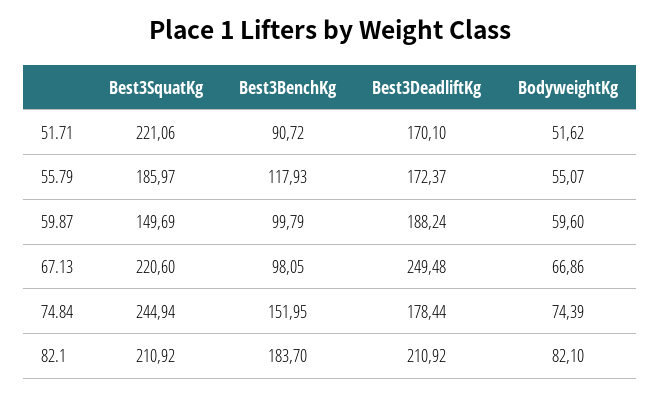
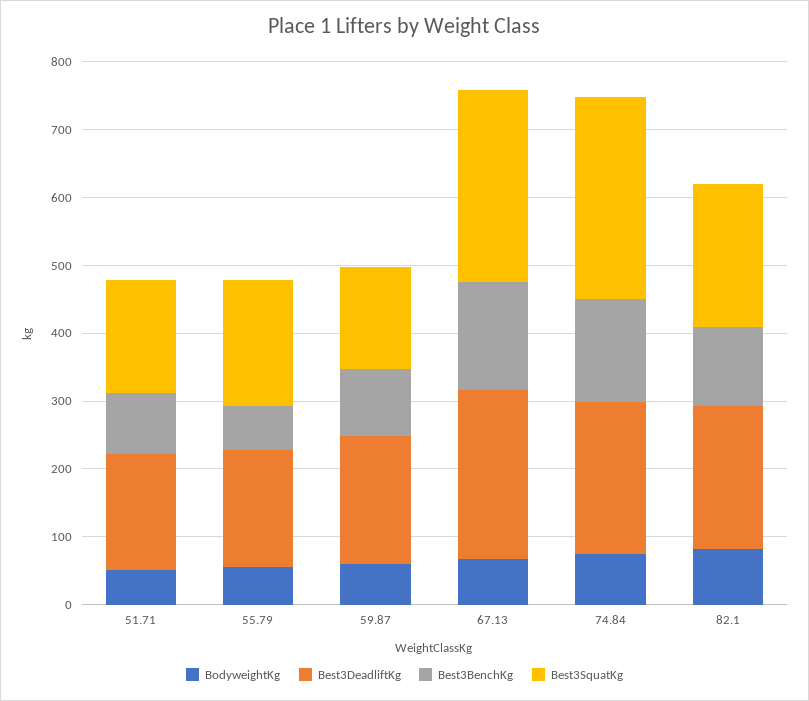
Best3SquatKg, 51.71: 221.06 -> 160
Best3BenchKg, 55.79: 117.93 -> 60
Best3SquatKg, 67.13: 220.6 -> 280
Best3BenchKg, 67.13: 98.05 -> 160
Best3SquatKg, 74.84: 244.94 -> 300
Best3DeadliftKg, 74.84: 178.44 -> 220
Best3BenchKg, 82.1: 183.7 -> 120

